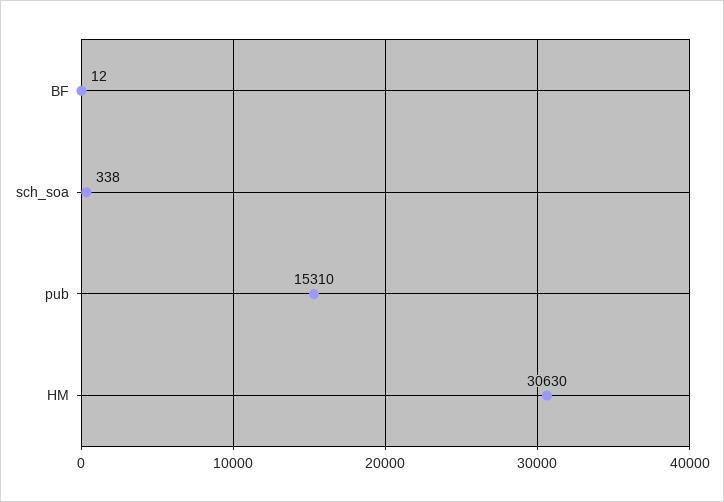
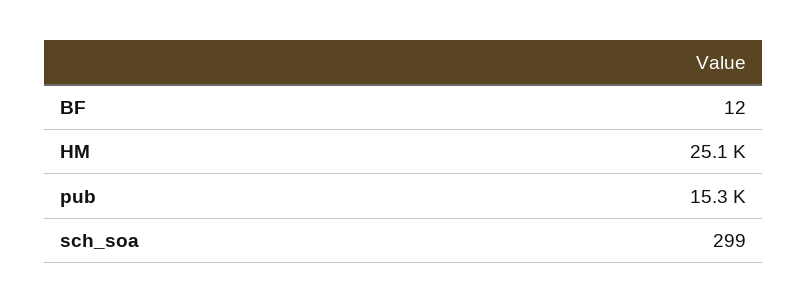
sch_soa: 338 -> 299
HM: 30630 -> 25100

